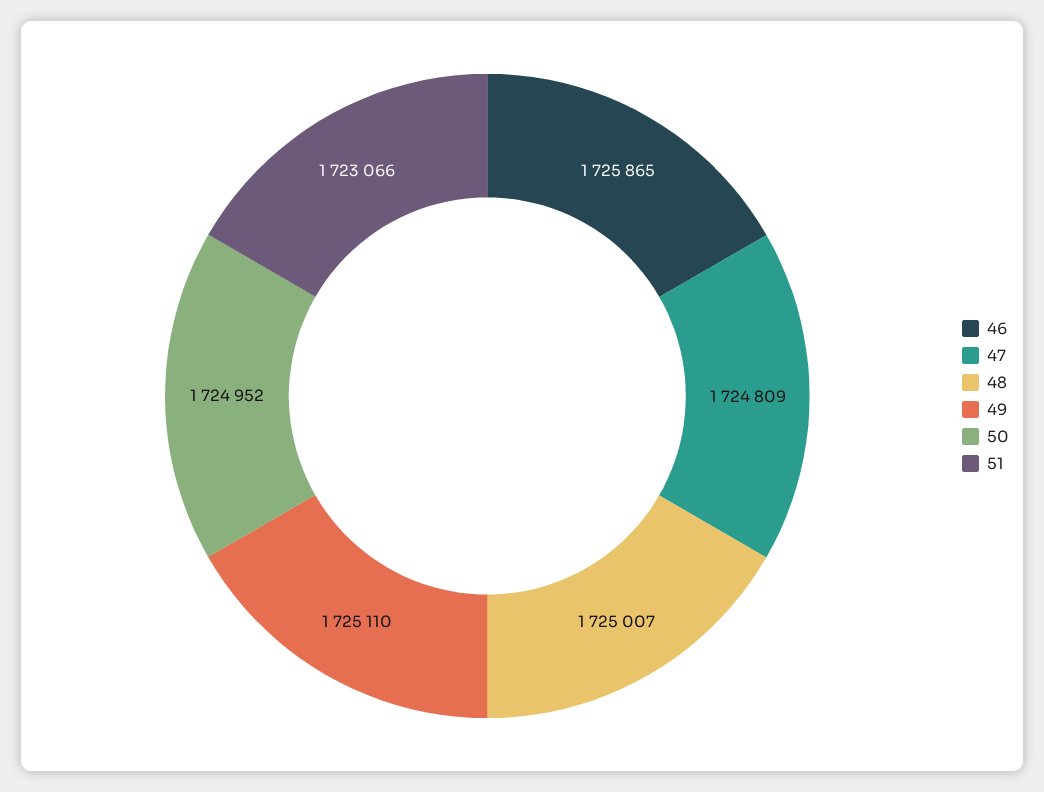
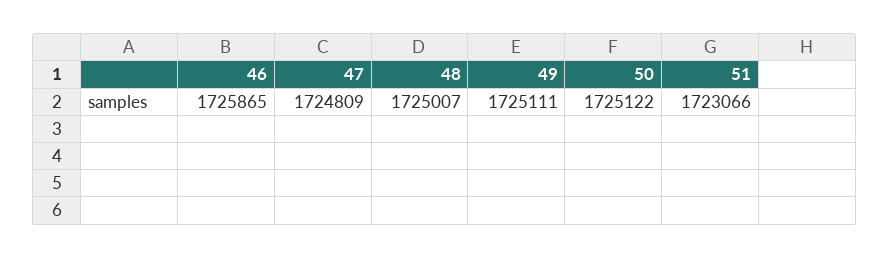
49: 1725110 -> 1725111
50: 1724952 -> 1725122

